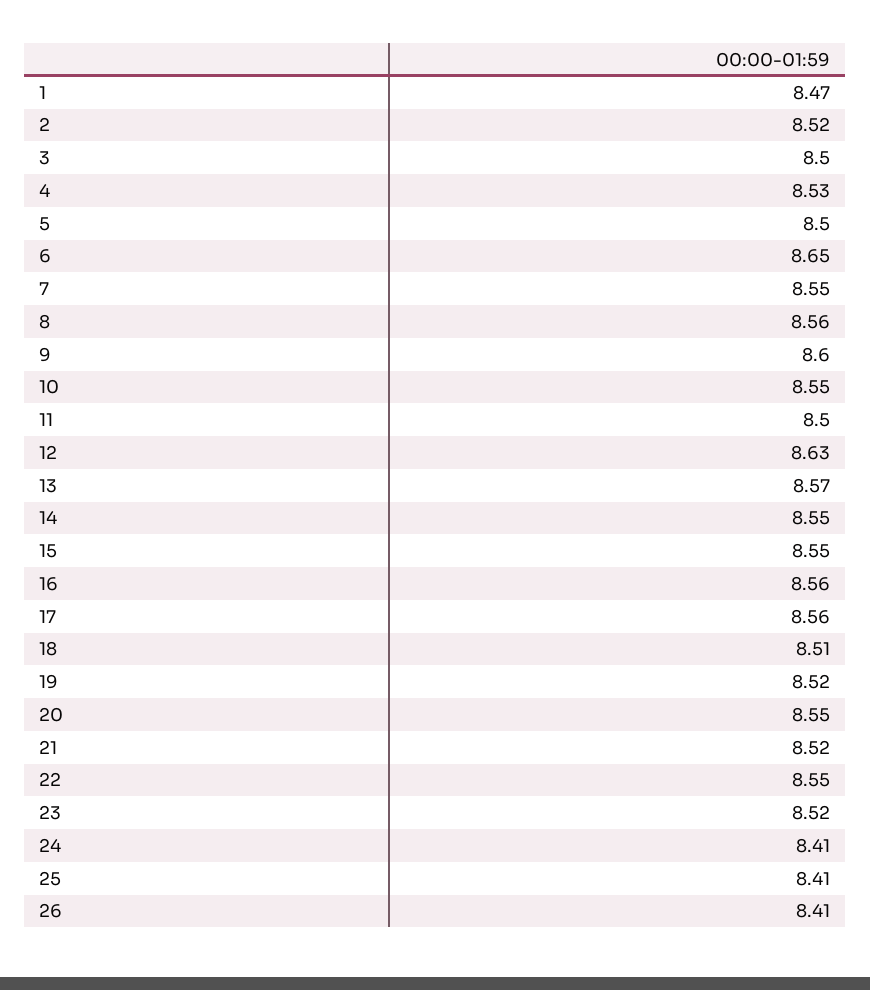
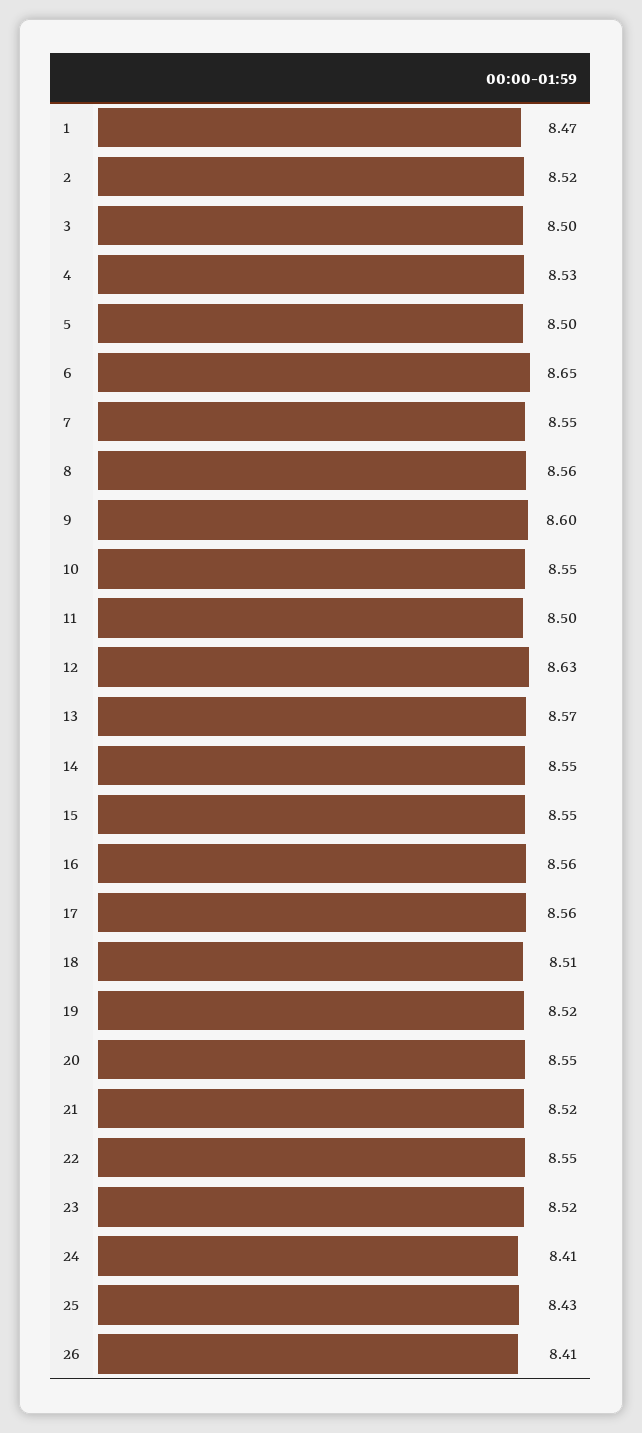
25: 8.41 -> 8.43

